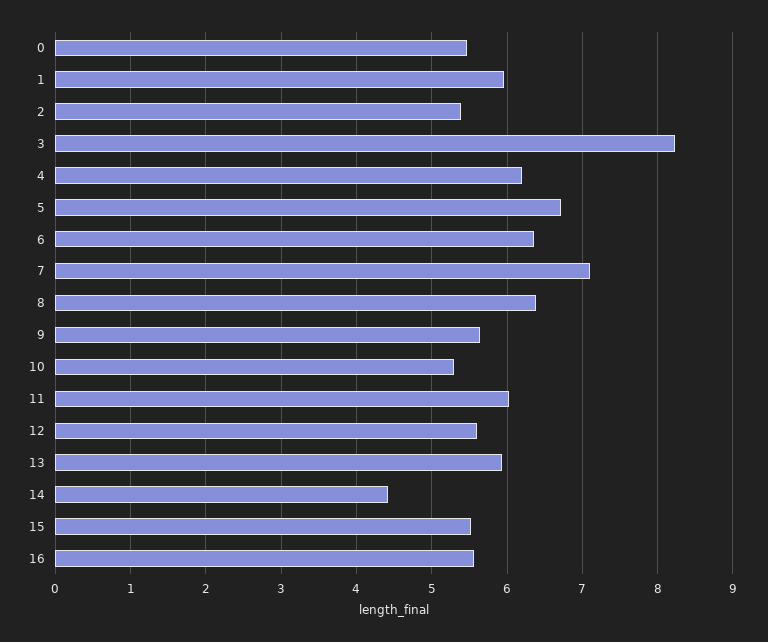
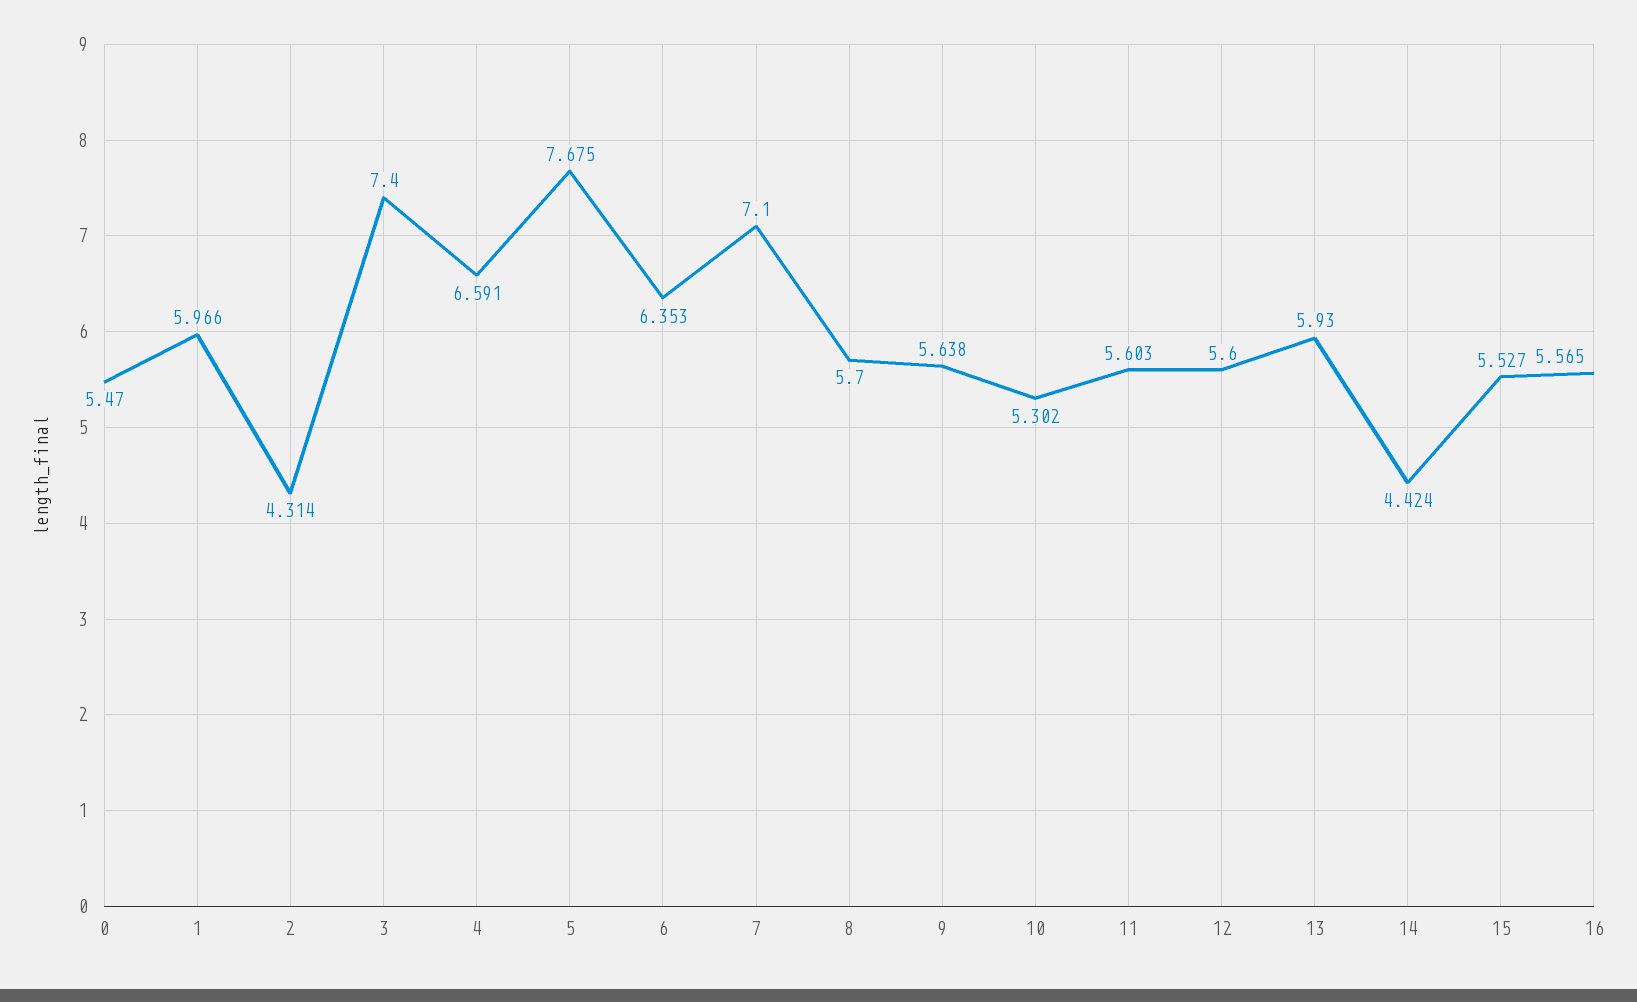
2: 5.4 -> 4.314
3: 8.2 -> 7.4
4: 6.2 -> 6.591
5: 6.7 -> 7.675
8: 6.4 -> 5.7
11: 6 -> 5.603

